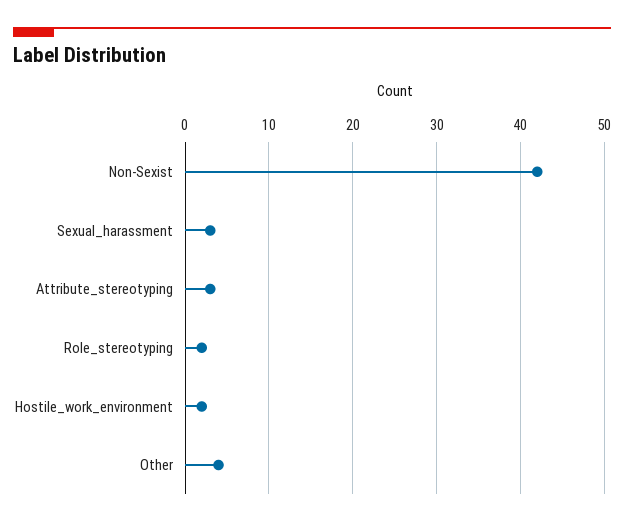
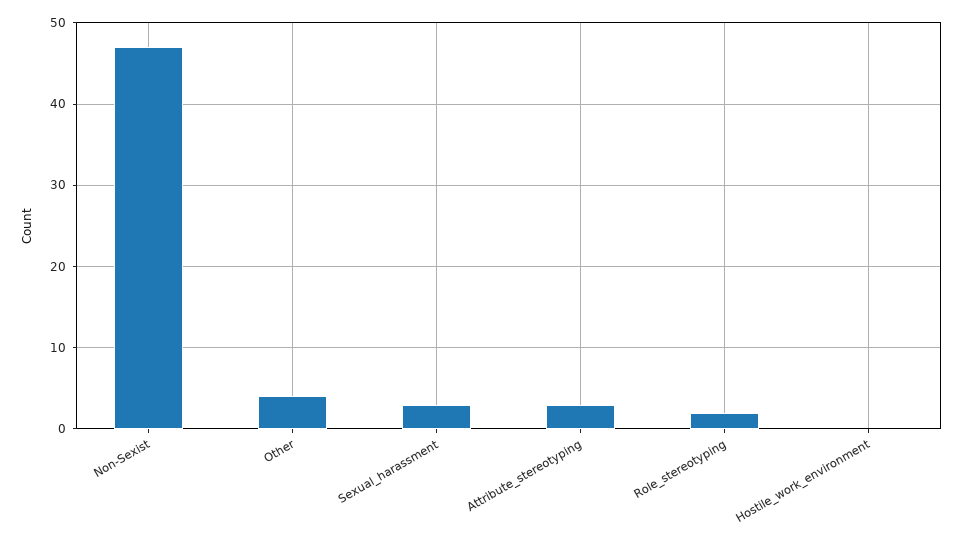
Non-Sexist: 42 -> 47
Hostile_work_environment: 2 -> 0

